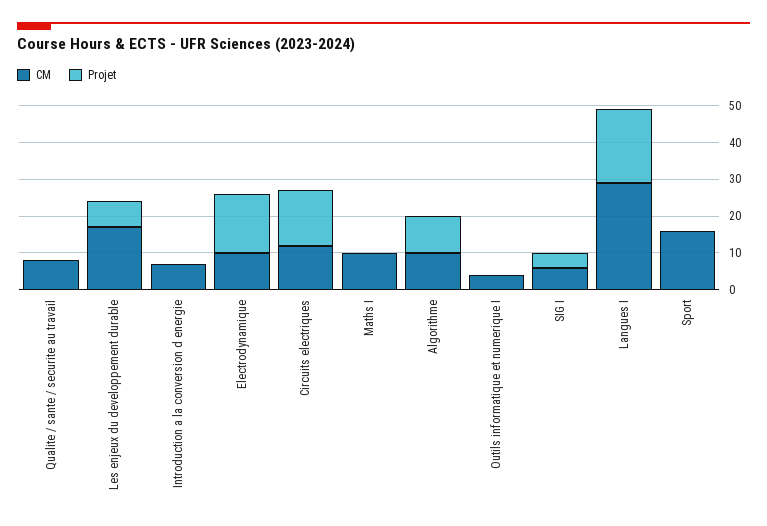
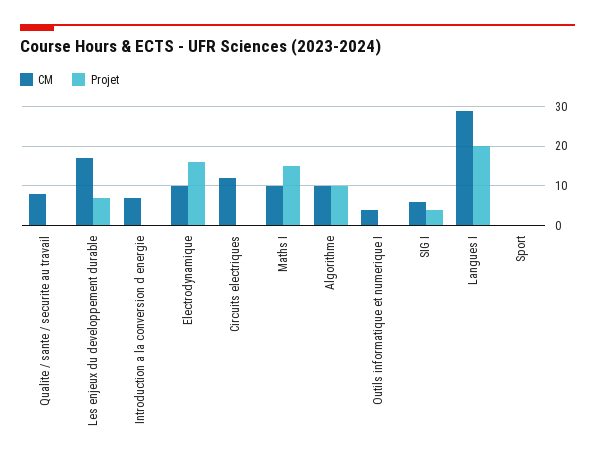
Projet, Circuits electriques: 15 -> 0
Projet, Maths I: 0 -> 15
CM, Sport: 15 -> 0

